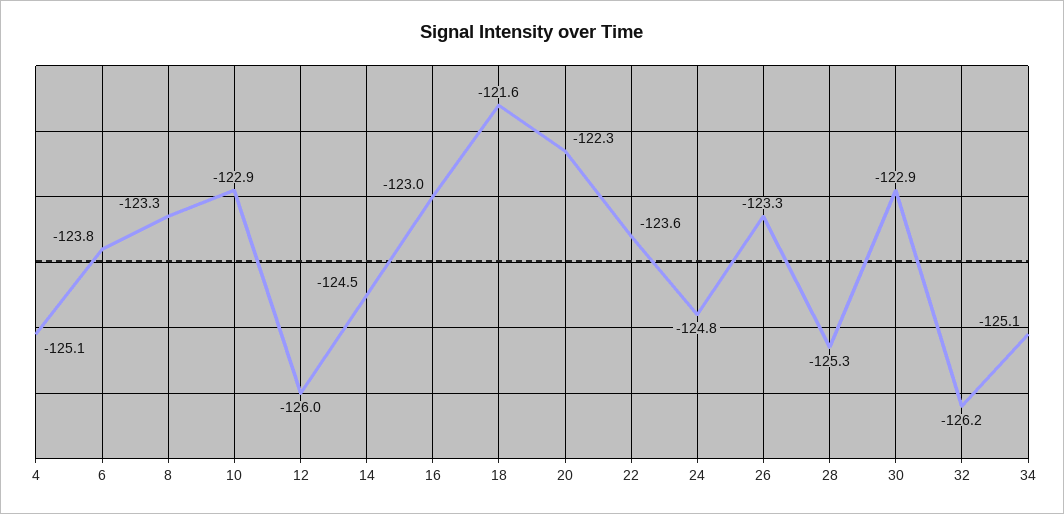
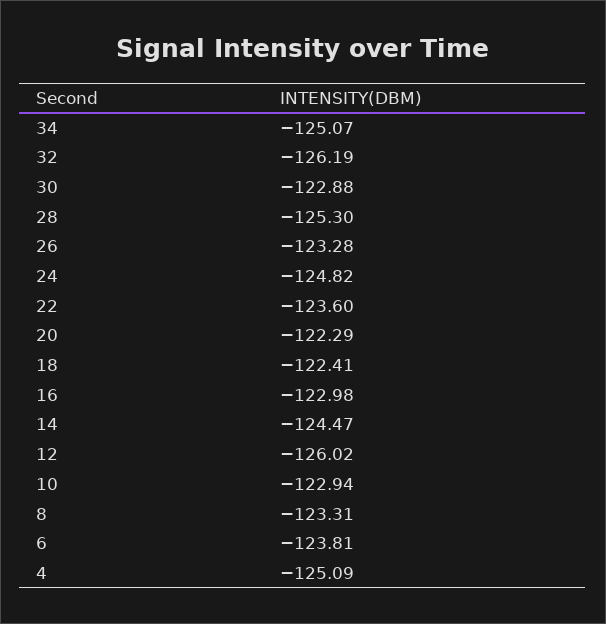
18: -121.6 -> -122.41

